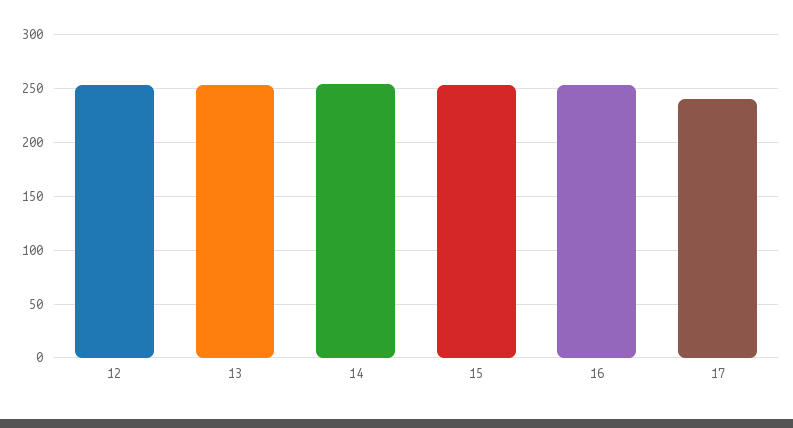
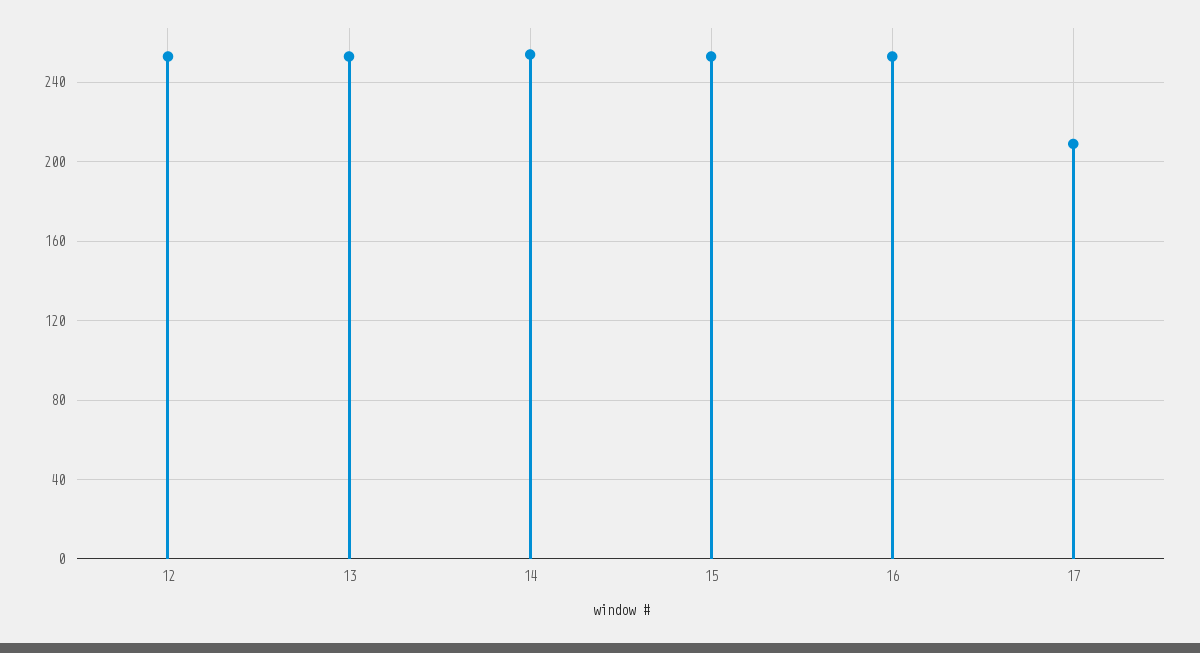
17: 240 -> 210

